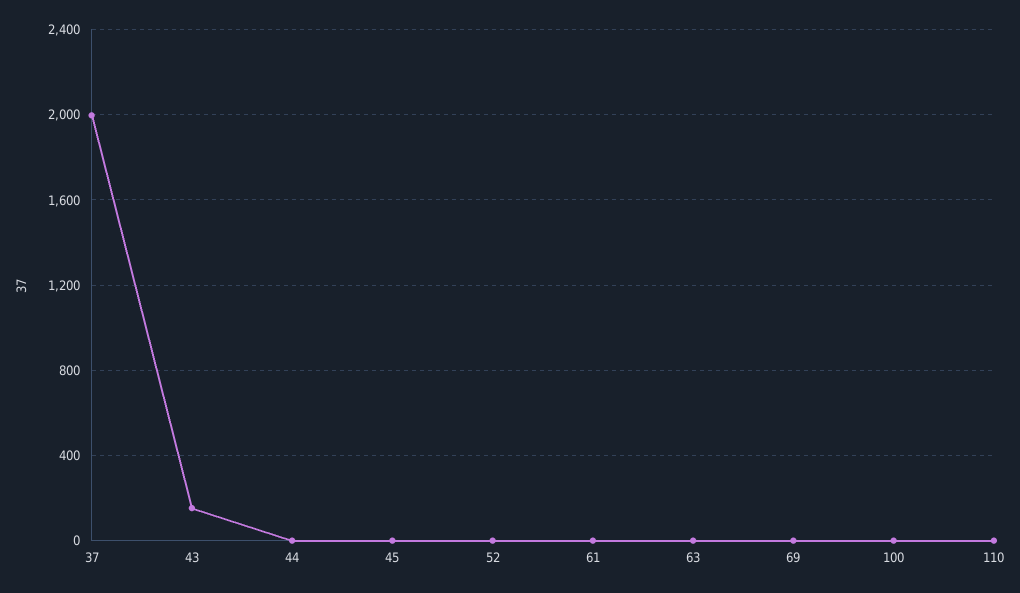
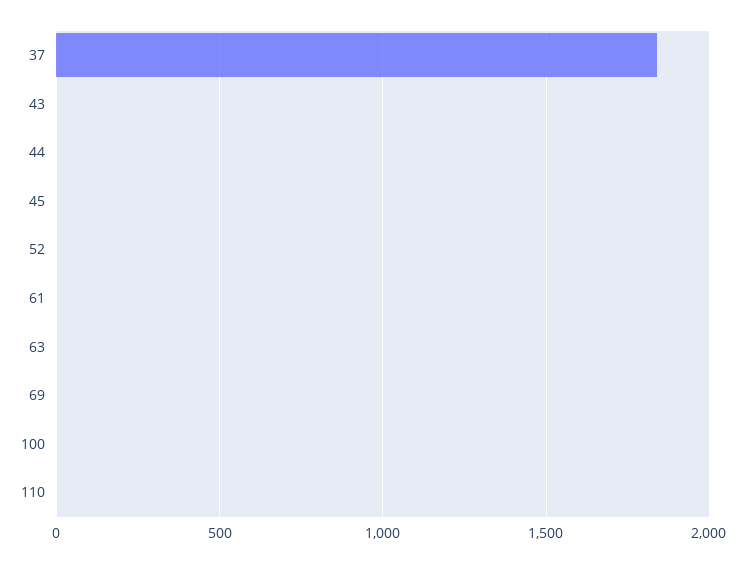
37: 2000 -> 1850
43: 150 -> 0

